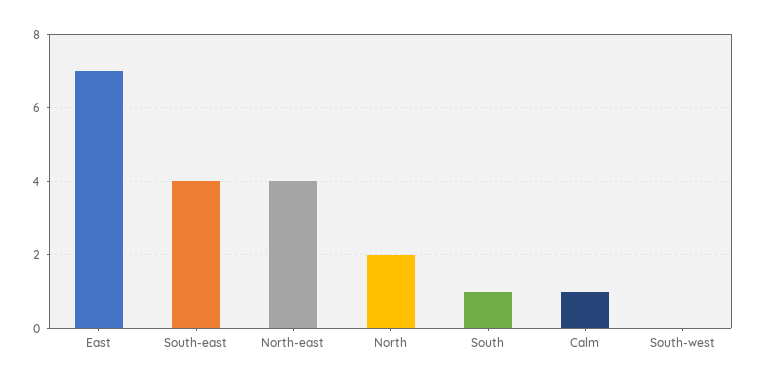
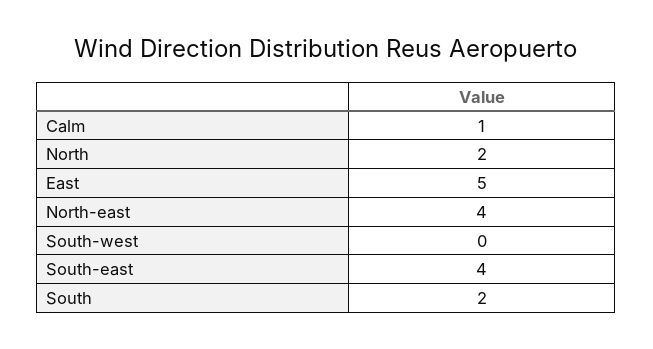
East: 7 -> 5
South: 1 -> 2

